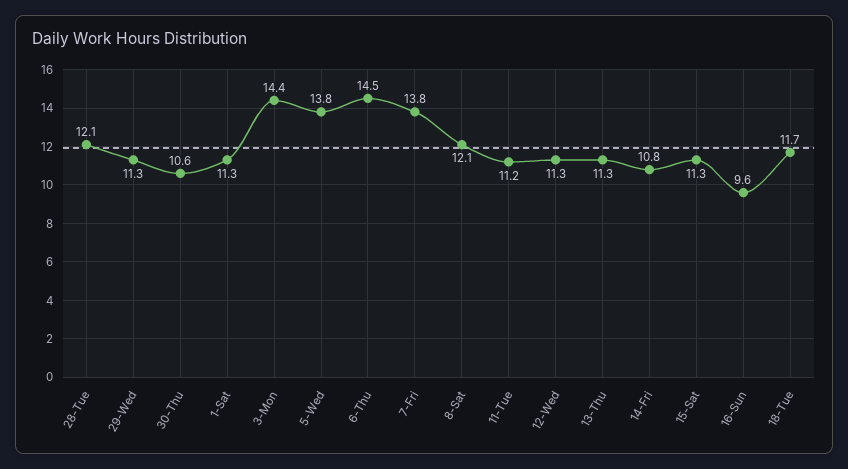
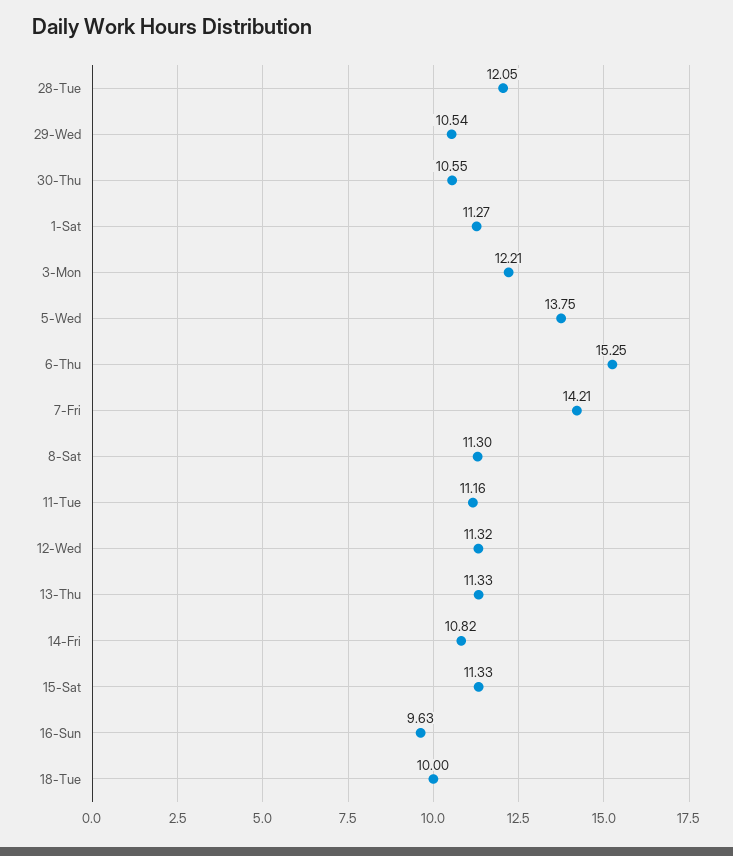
29-Wed: 11.3 -> 10.54
3-Mon: 14.4 -> 12.21
6-Thu: 14.5 -> 15.25
7-Fri: 13.8 -> 14.21
8-Sat: 12.1 -> 11.3
18-Tue: 11.7 -> 10

